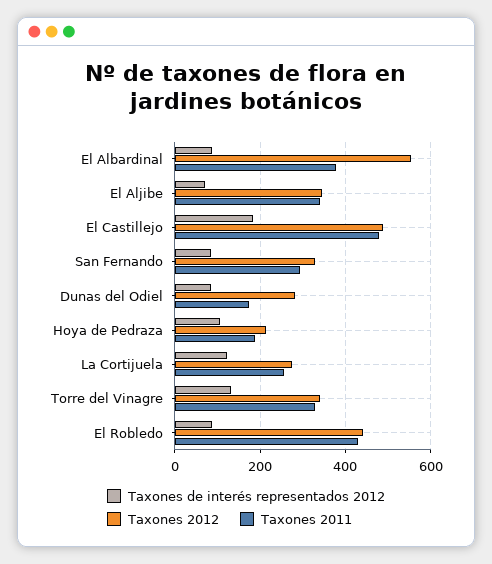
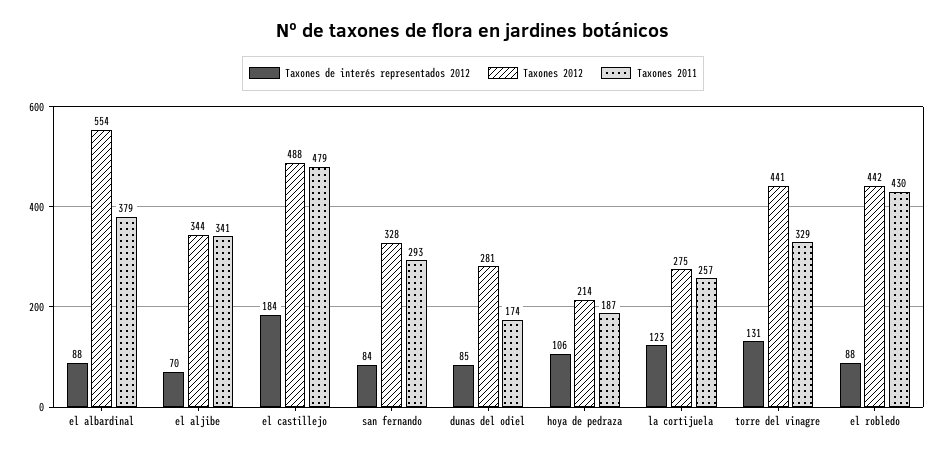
Taxones 2012, Torre del Vinagre: 340 -> 441

